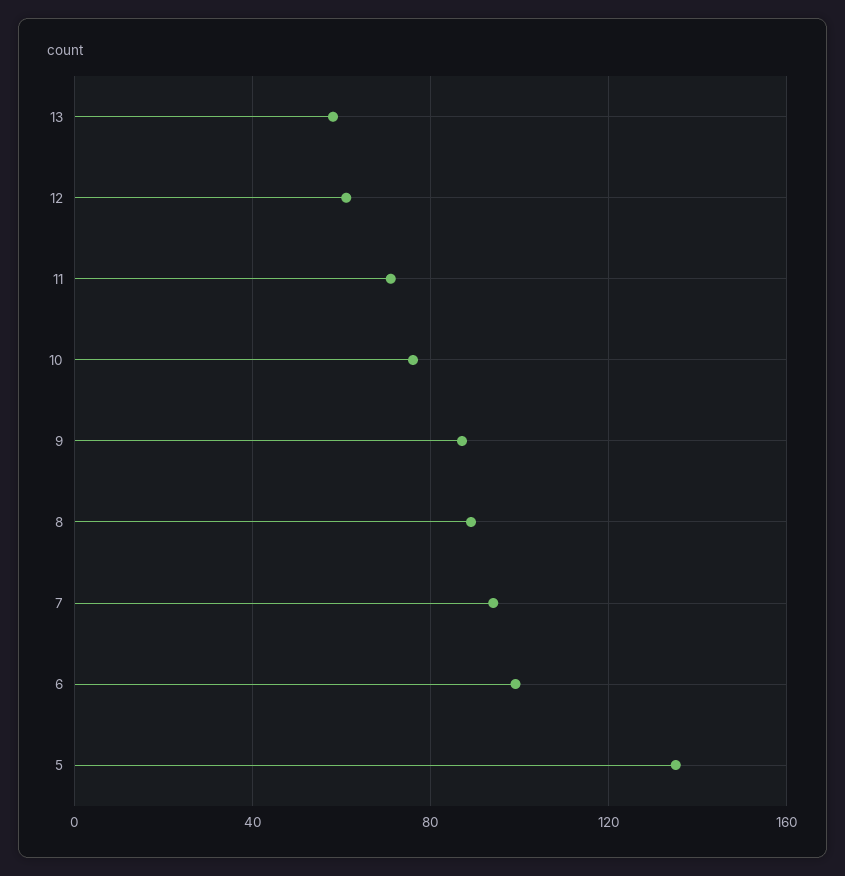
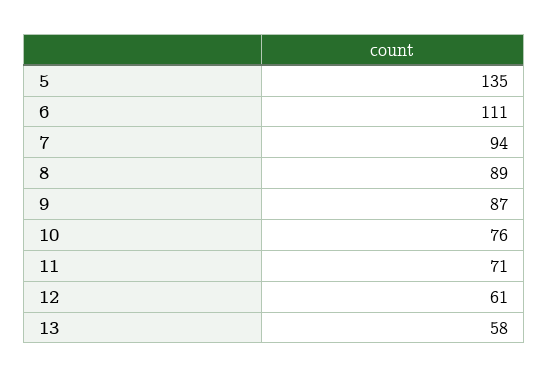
6: 100 -> 111

